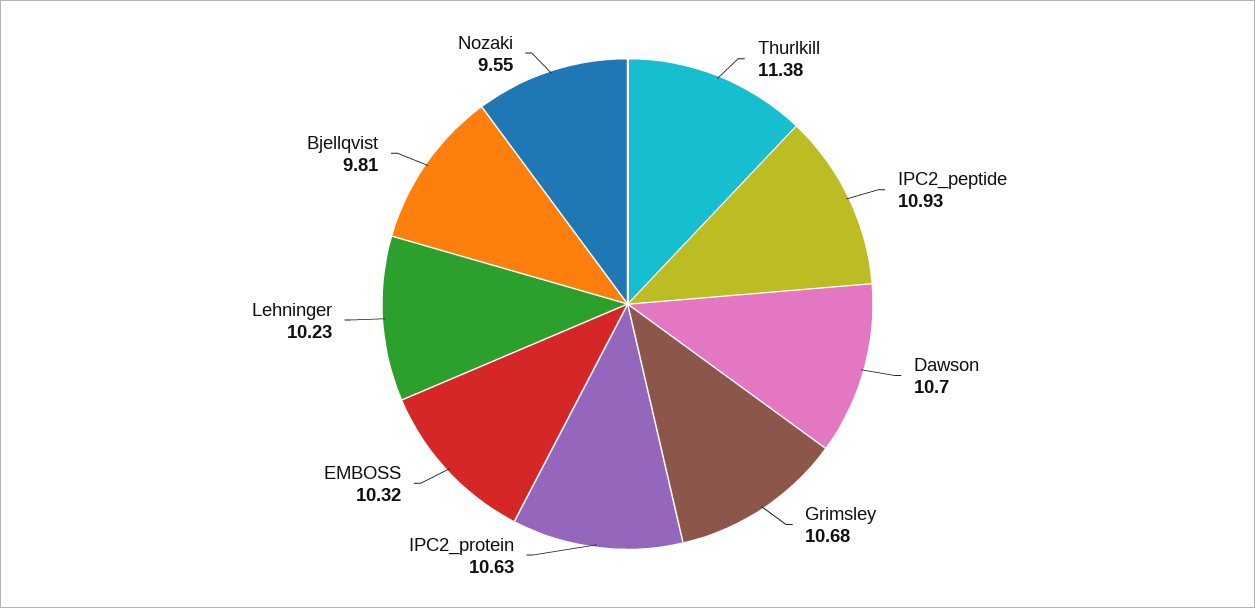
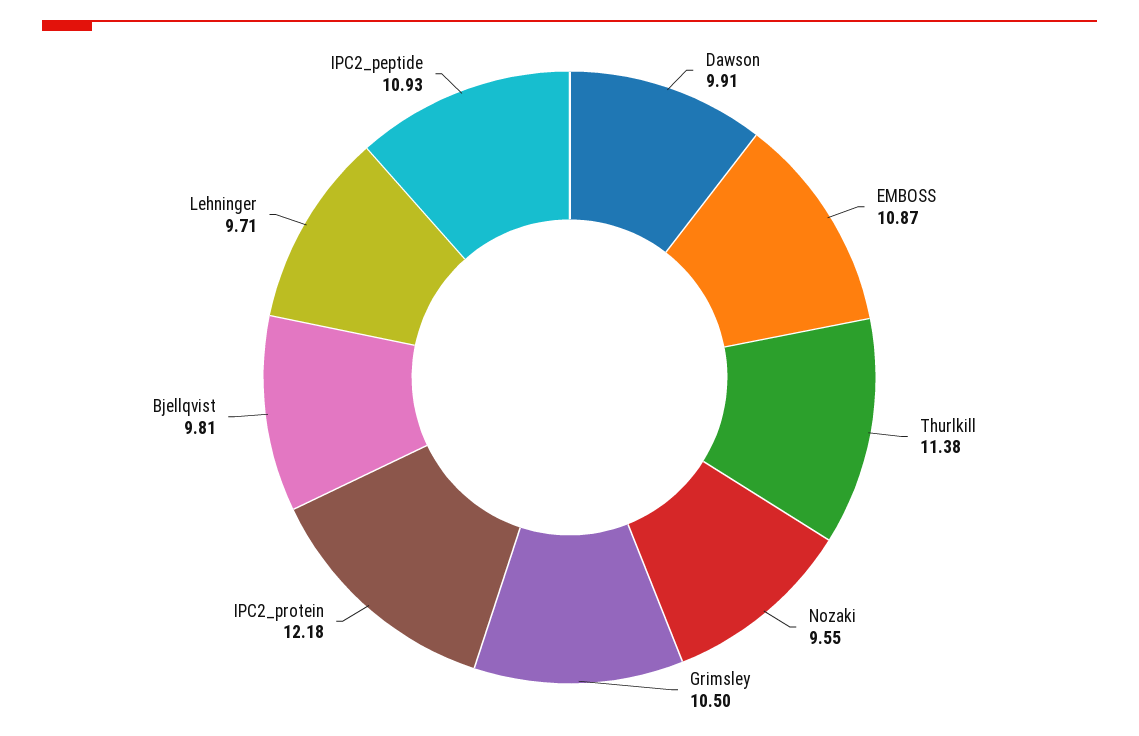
Dawson: 10.7 -> 9.91
Grimsley: 10.68 -> 10.5
IPC2_protein: 10.63 -> 12.18
EMBOSS: 10.32 -> 10.87
Lehninger: 10.23 -> 9.71

